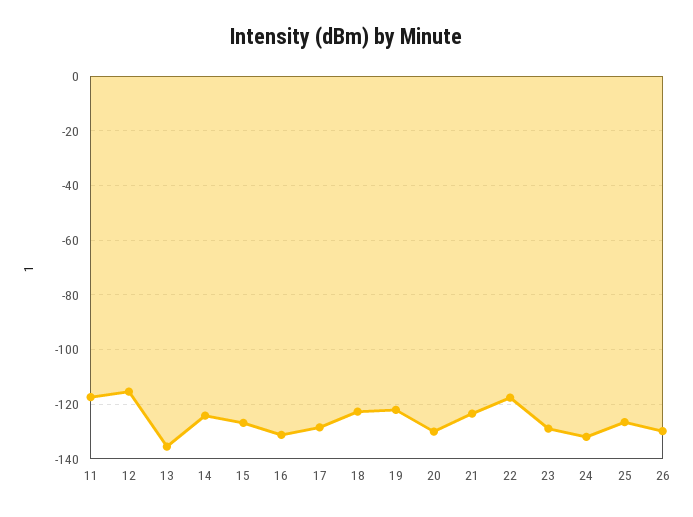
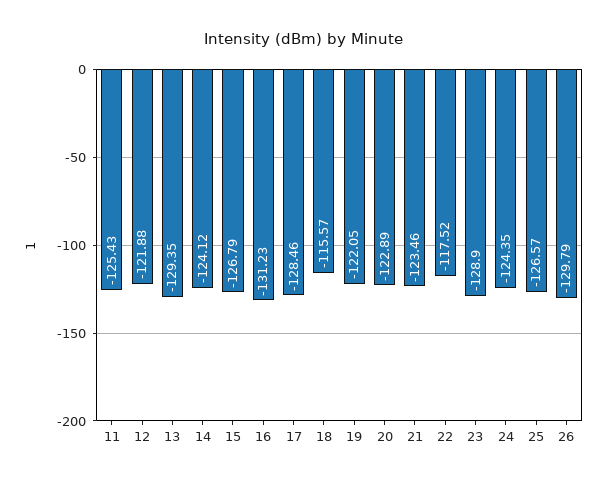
11: -117.5 -> -125.43
12: -115 -> -121.88
13: -135 -> -129.35
18: -122.5 -> -115.57
20: -130 -> -122.89
24: -132.5 -> -124.35

